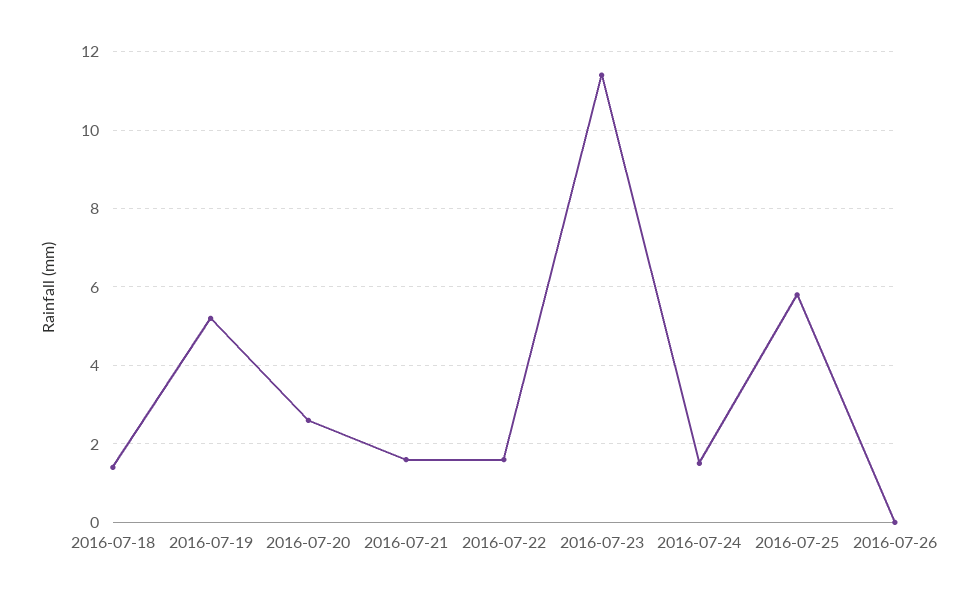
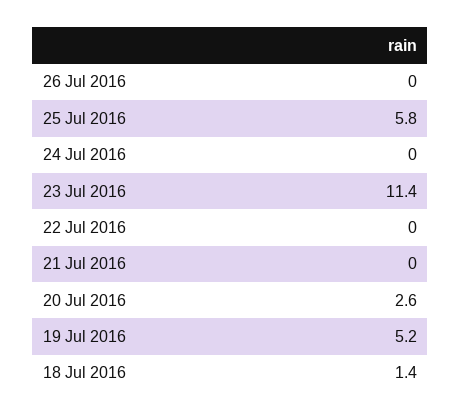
2016-07-21: 1.5 -> 0
2016-07-22: 1.5 -> 0
2016-07-24: 1.5 -> 0

